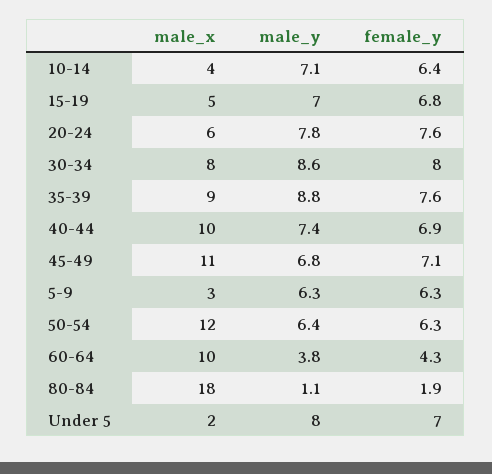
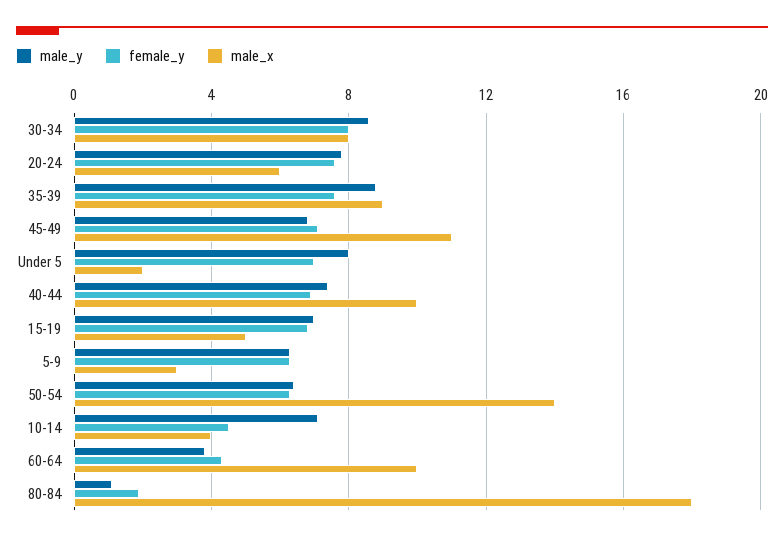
female_y, 10-14: 6.4 -> 4.5
male_x, 50-54: 12 -> 14

